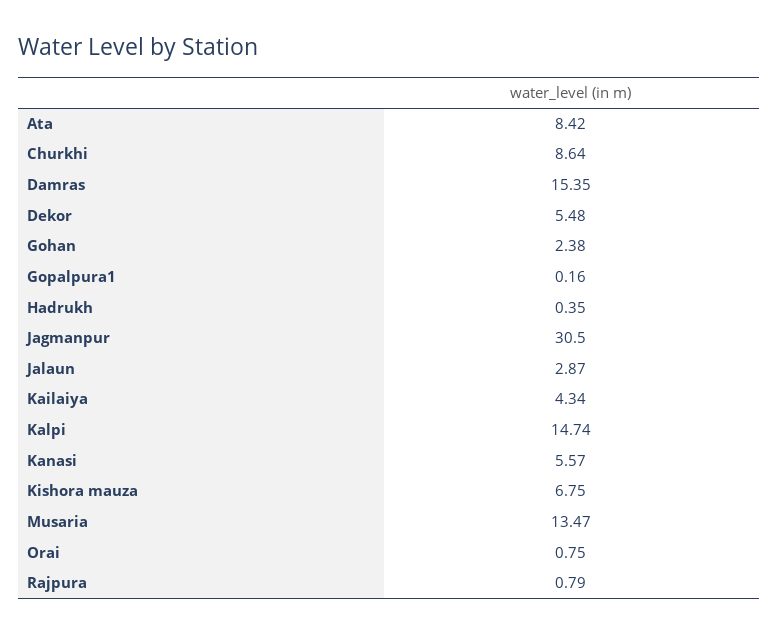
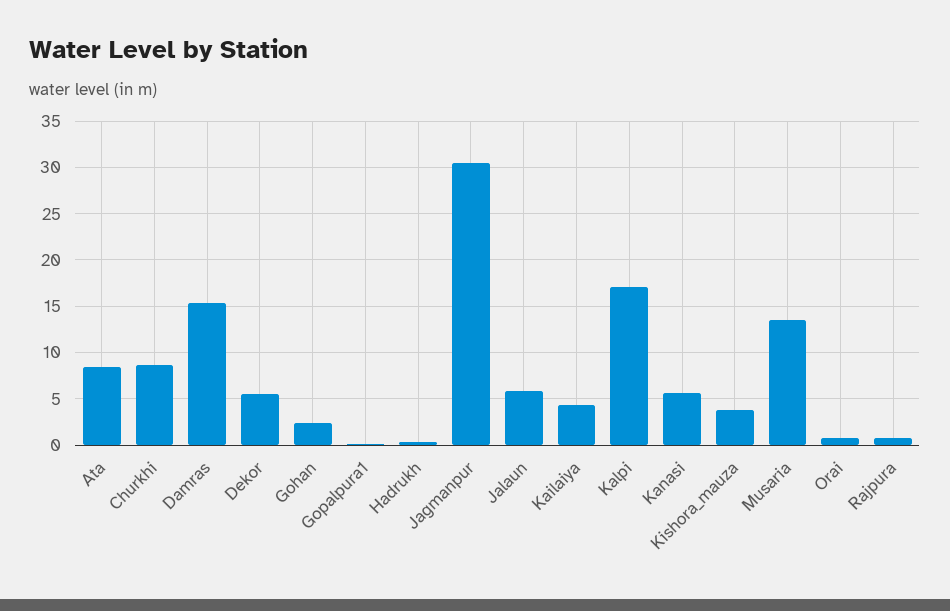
Jalaun: 2.87 -> 6
Kalpi: 14.74 -> 17
Kishora mauza: 6.75 -> 4

